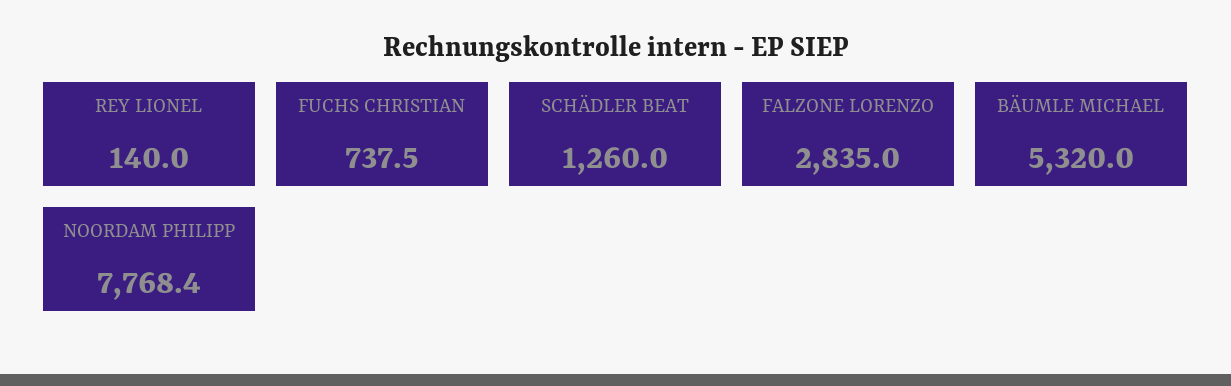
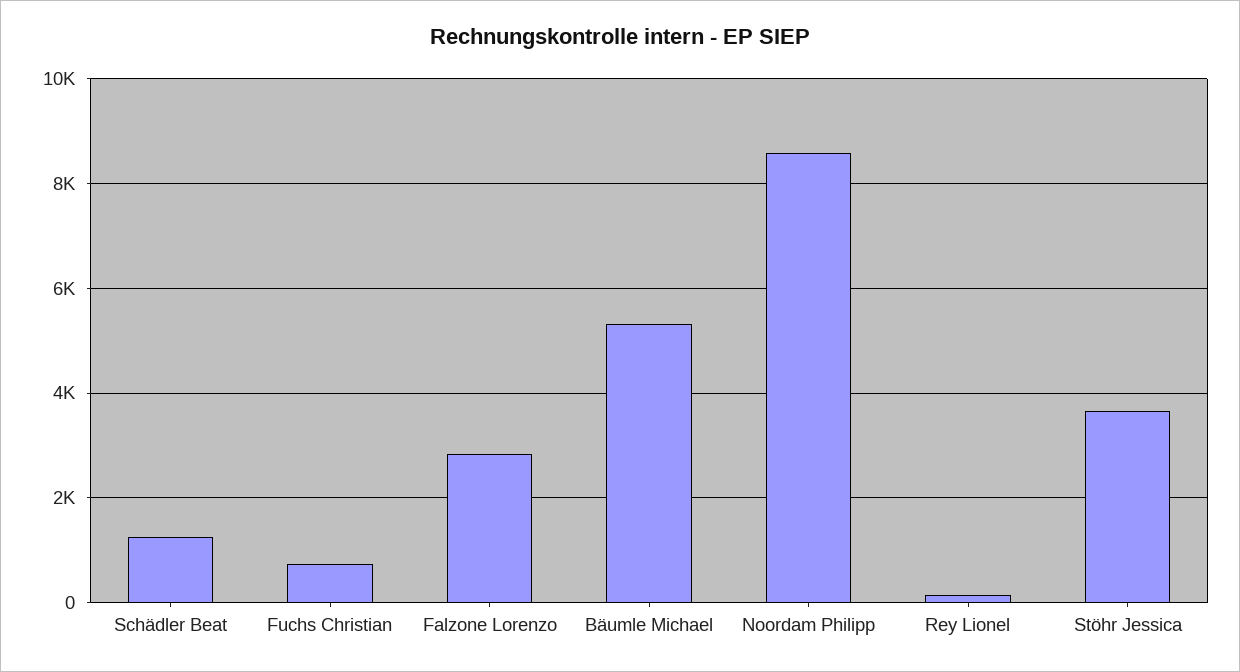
NOORDAM PHILIPP: 7768.4 -> 8600
Stöhr Jessica: none -> 3600

